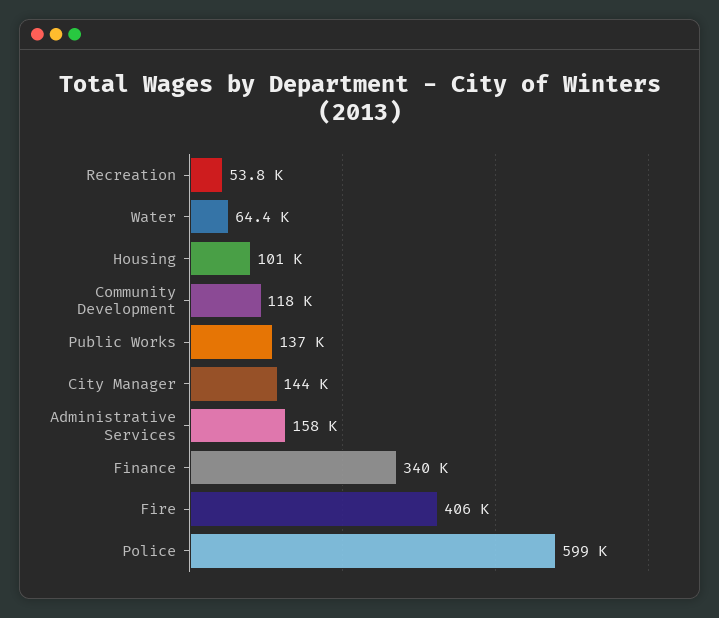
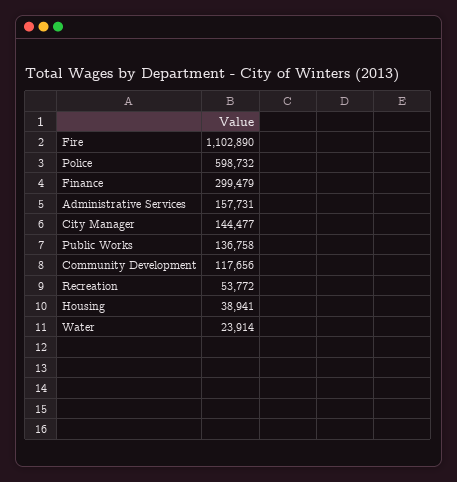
Water: 64400 -> 23914
Housing: 101000 -> 38941
Finance: 340000 -> 299479
Fire: 406000 -> 1102890

